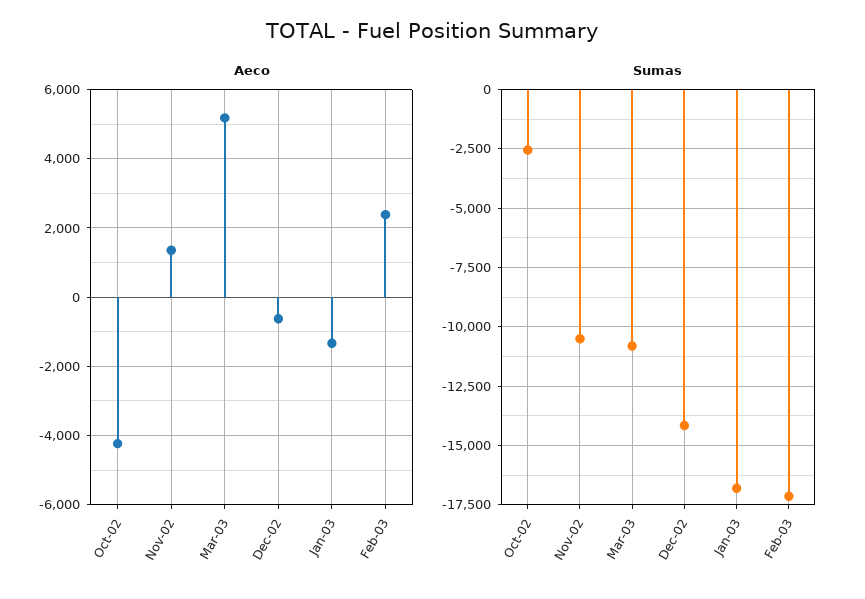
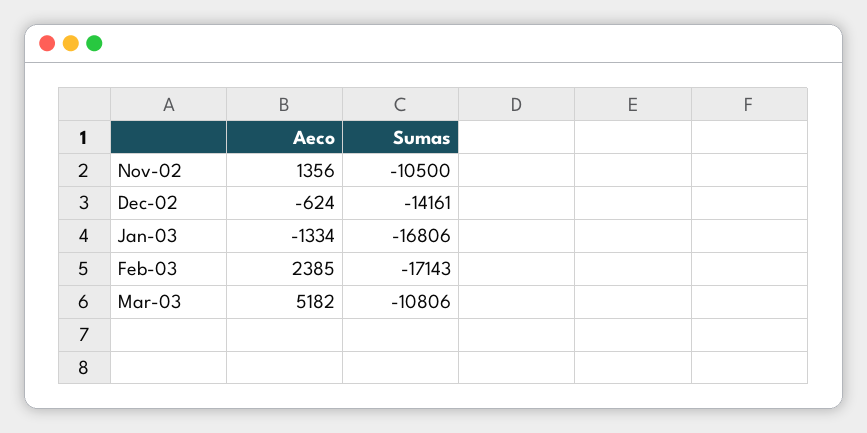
Aeco, Oct-02: -4200 -> none
Sumas, Oct-02: -2500 -> none

